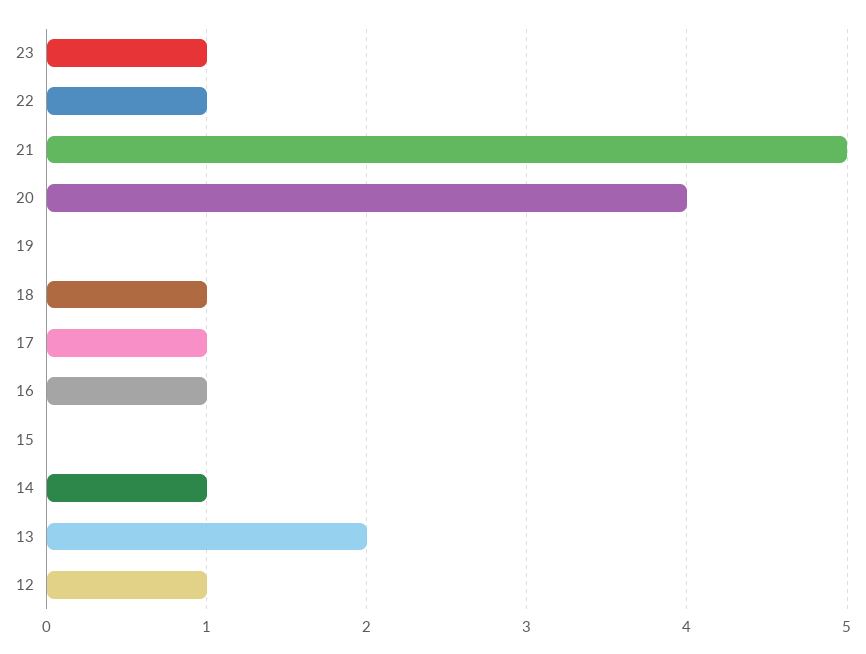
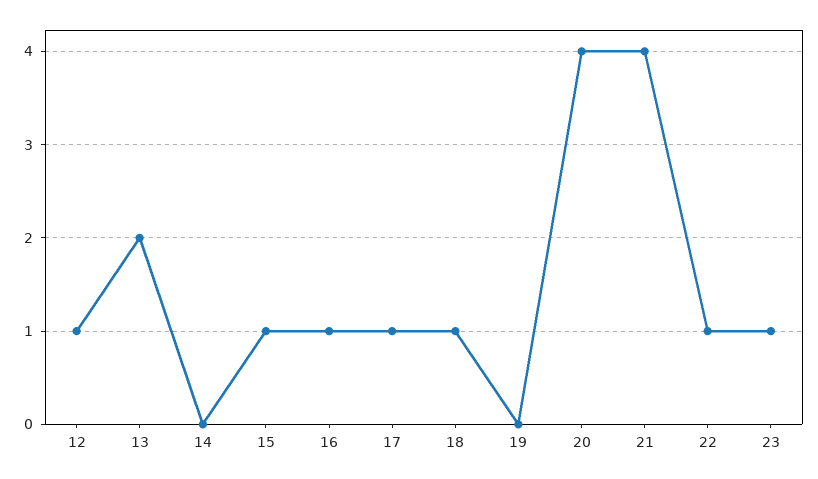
21: 5 -> 4
15: 0 -> 1
14: 1 -> 0

